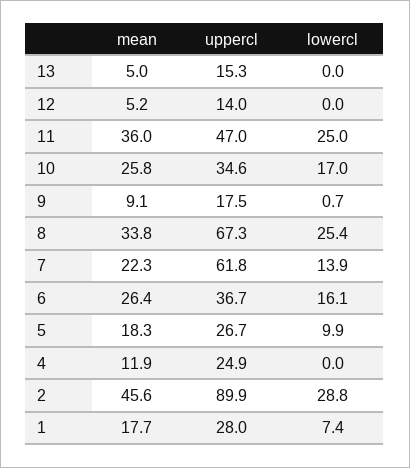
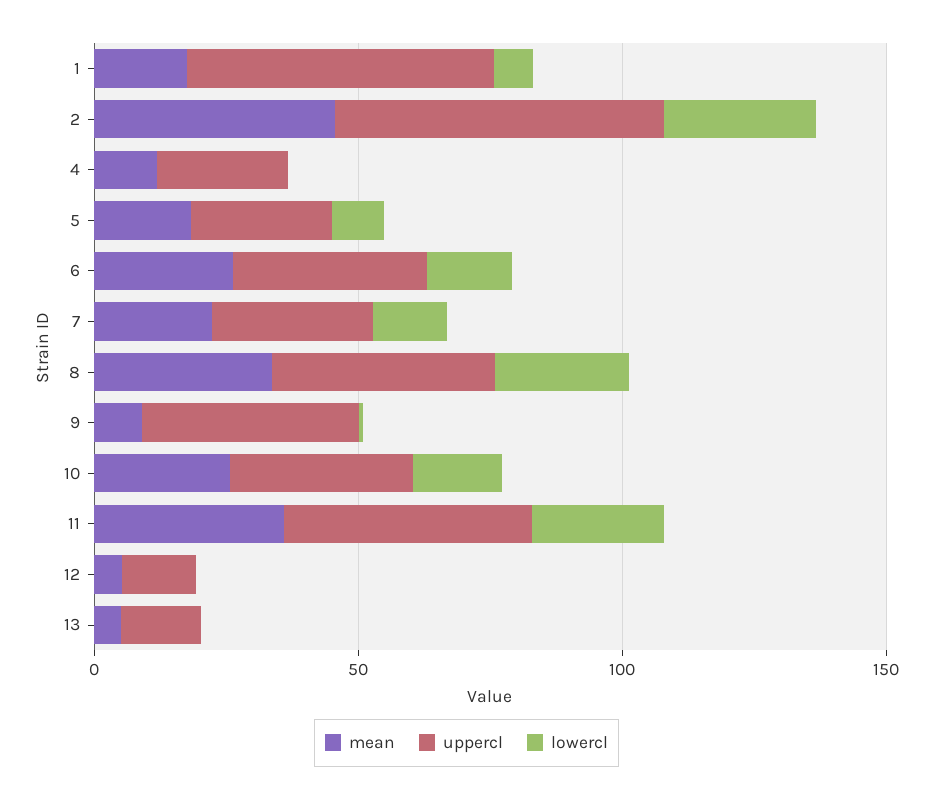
uppercl, 9: 17.5 -> 40
uppercl, 8: 67.3 -> 40
uppercl, 7: 61.8 -> 30
uppercl, 2: 89.9 -> 60
uppercl, 1: 28 -> 60

